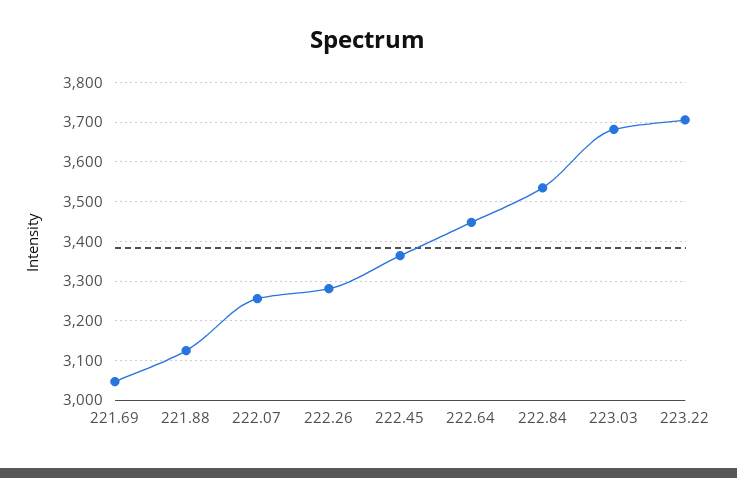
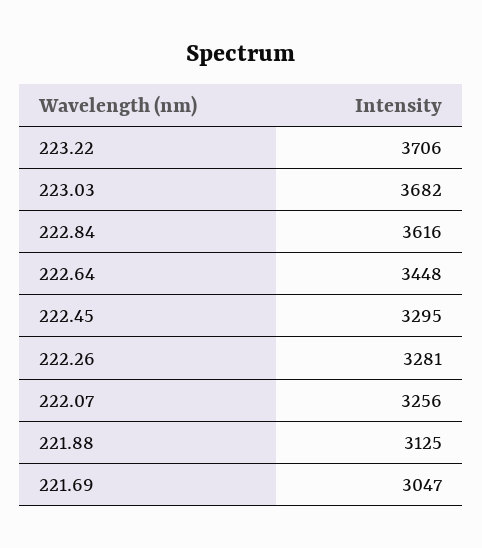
222.45: 3360 -> 3295
222.84: 3540 -> 3616

